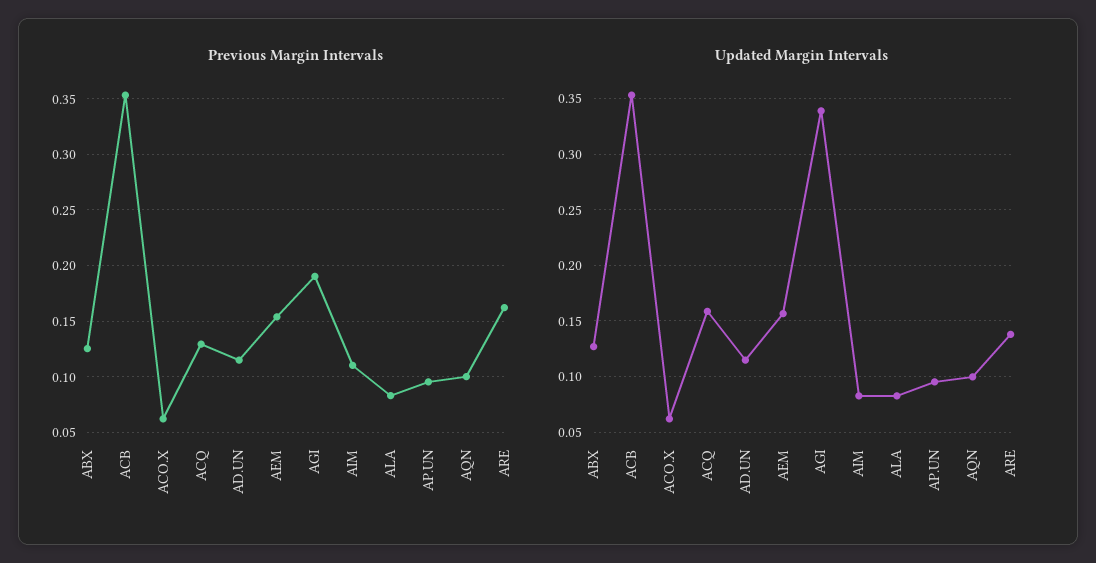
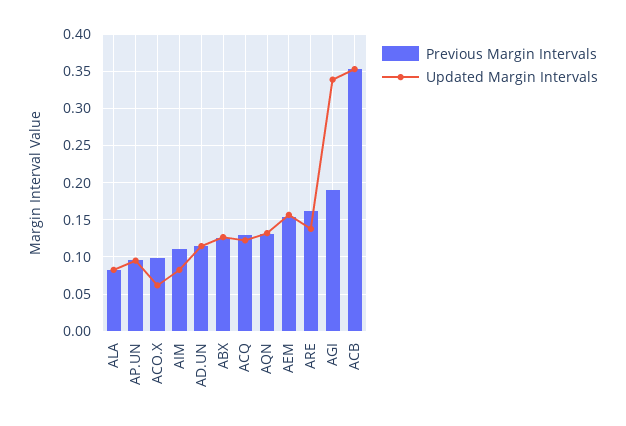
Previous Margin Intervals, ACO.X: 0.06 -> 0.1
Previous Margin Intervals, AQN: 0.1 -> 0.13
Updated Margin Intervals, ACQ: 0.16 -> 0.12
Updated Margin Intervals, AQN: 0.1 -> 0.13

